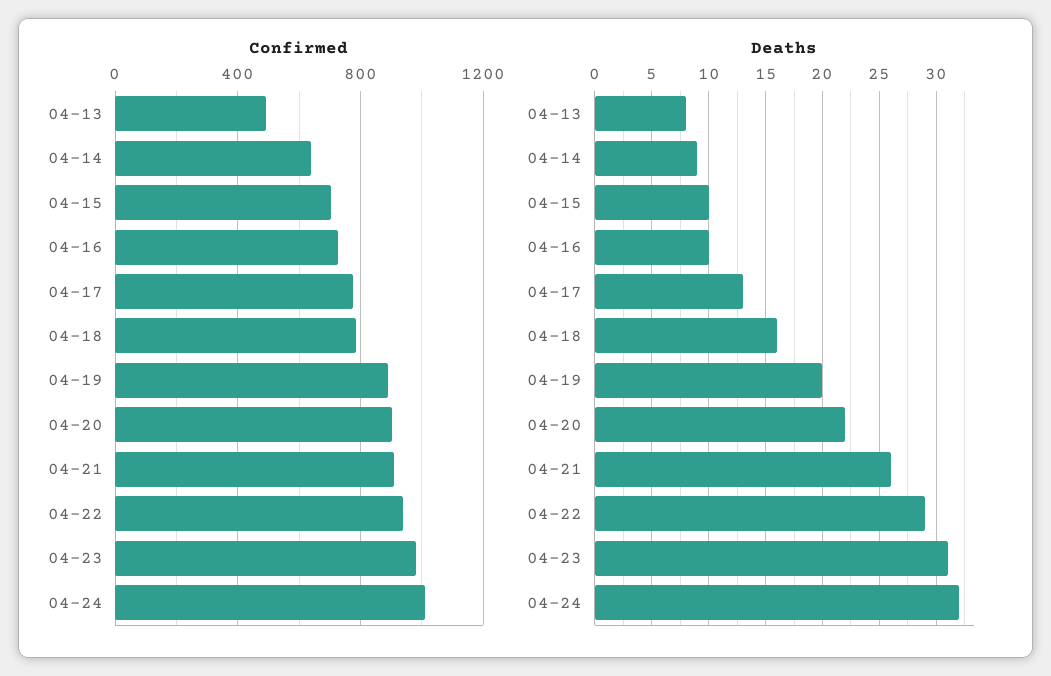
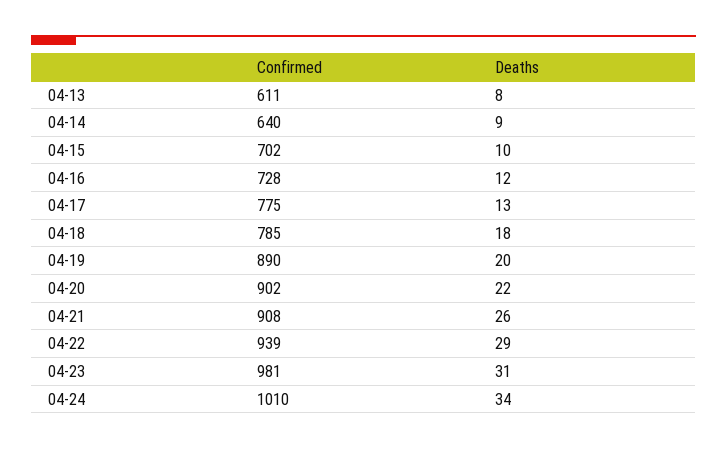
Confirmed, 04-13: 500 -> 611
Deaths, 04-16: 10 -> 12
Deaths, 04-18: 16 -> 18
Deaths, 04-24: 32 -> 34

